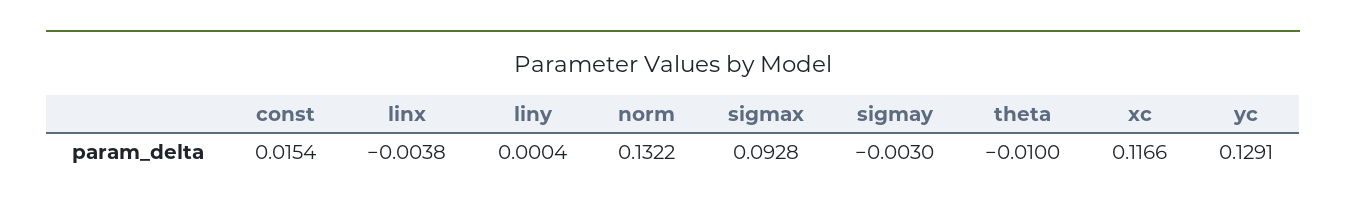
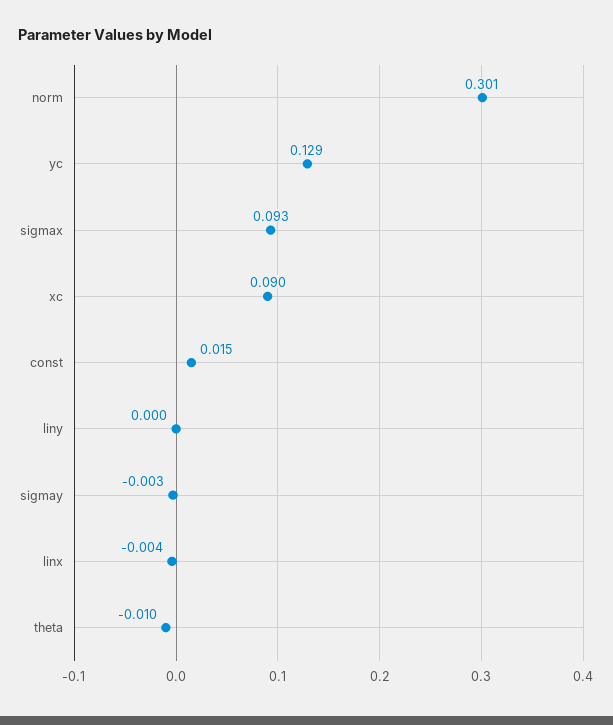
norm: 0.1322 -> 0.301
xc: 0.1166 -> 0.09

